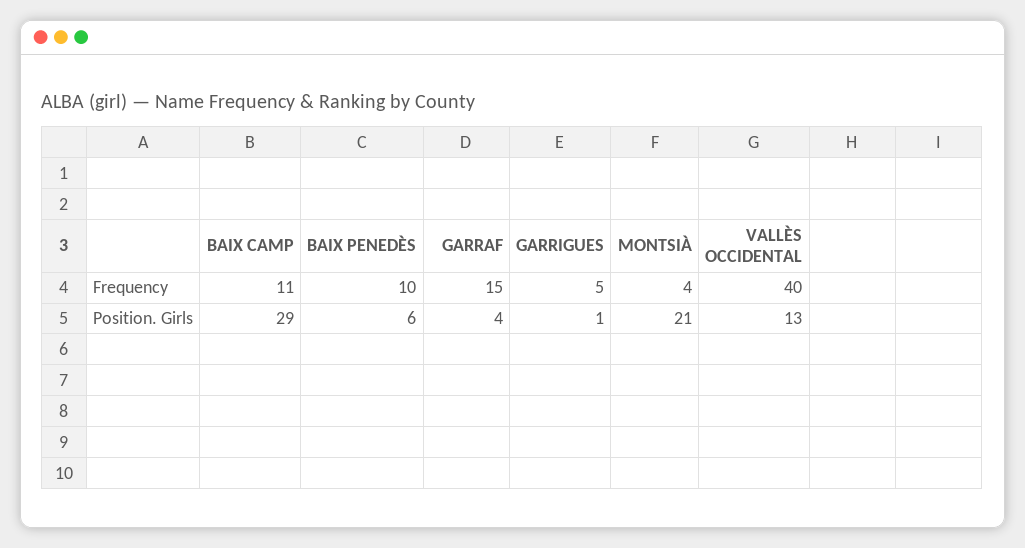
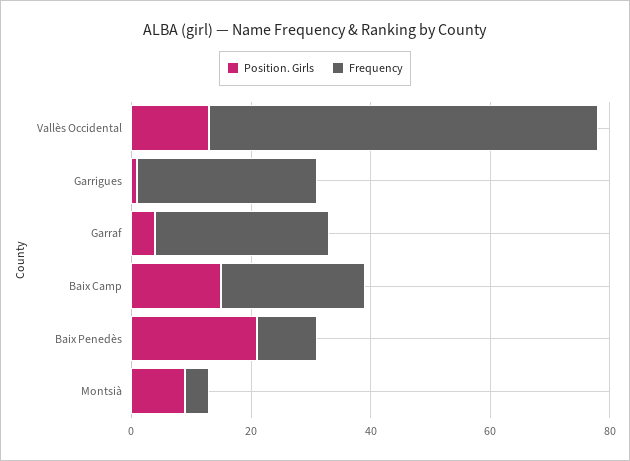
Frequency, BAIX CAMP: 11 -> 25
Frequency, GARRAF: 15 -> 30
Frequency, GARRIGUES: 5 -> 30
Frequency, VALLÈS OCCIDENTAL: 40 -> 65
Position. Girls, BAIX CAMP: 29 -> 15
Position. Girls, BAIX PENEDÈS: 6 -> 20
Position. Girls, MONTSIÀ: 21 -> 10

